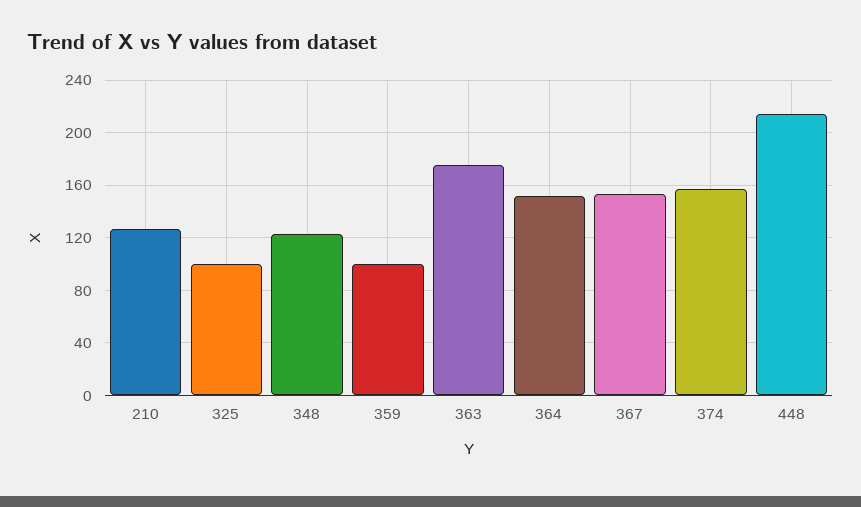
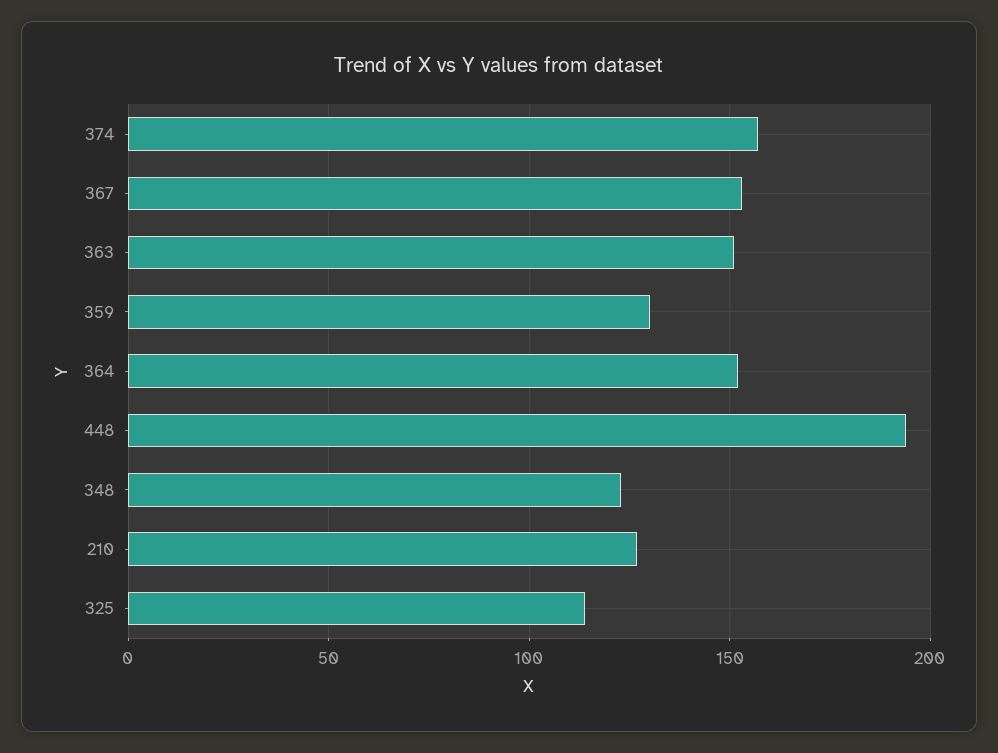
325: 100 -> 115
359: 100 -> 130
363: 175 -> 150
448: 215 -> 195

